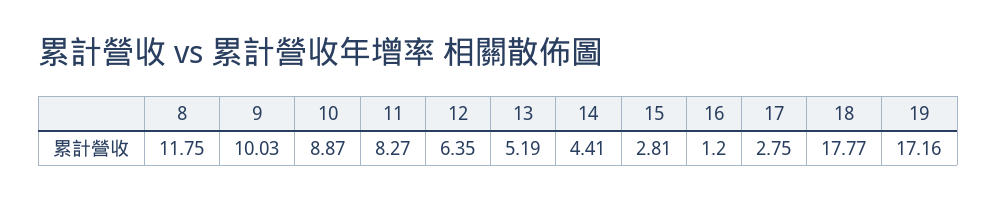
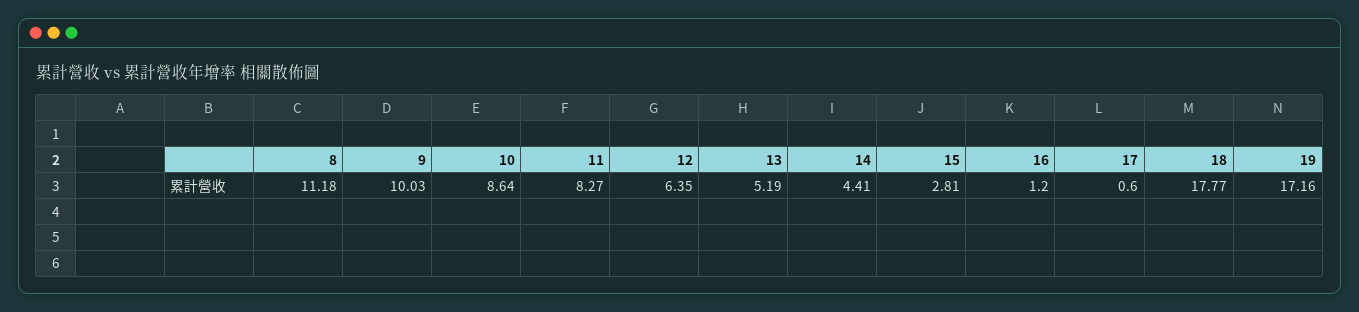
8: 11.75 -> 11.18
10: 8.87 -> 8.64
17: 2.75 -> 0.6

